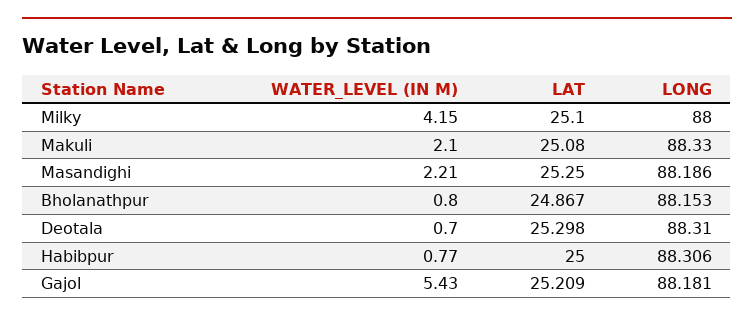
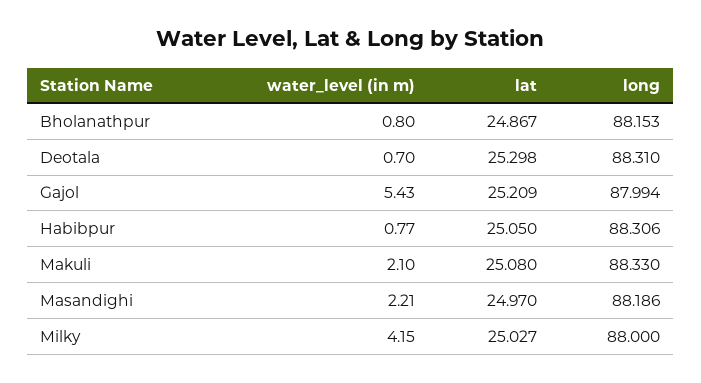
LAT, Milky: 25.1 -> 25.027
LAT, Masandighi: 25.25 -> 24.97
LAT, Habibpur: 25 -> 25.05
LONG, Gajol: 88.181 -> 87.994

